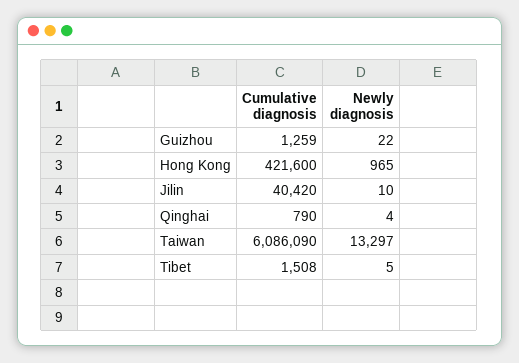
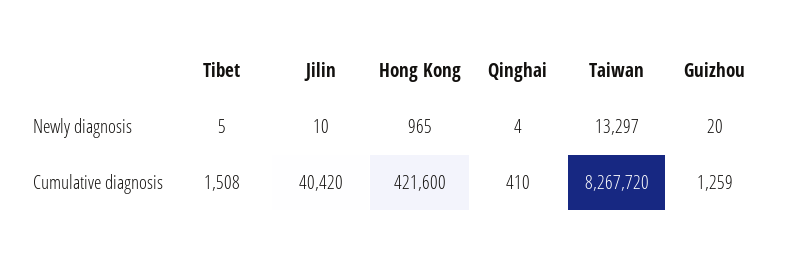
Newly diagnosis, Guizhou: 22 -> 20
Cumulative diagnosis, Qinghai: 790 -> 410
Cumulative diagnosis, Taiwan: 6086090 -> 8267720

